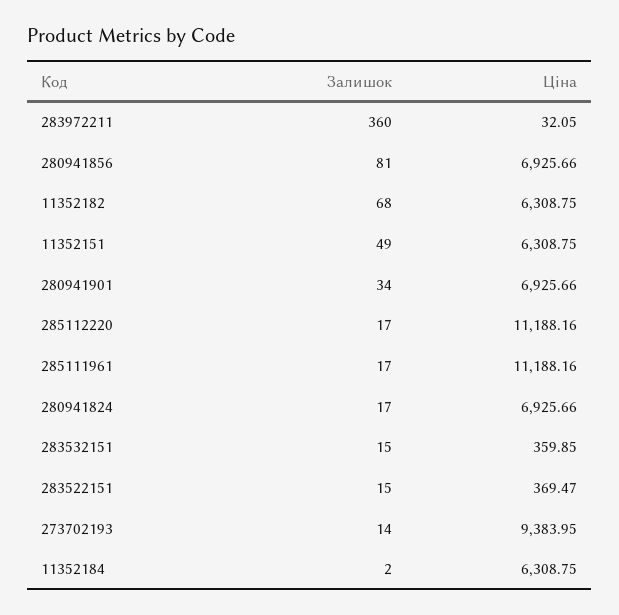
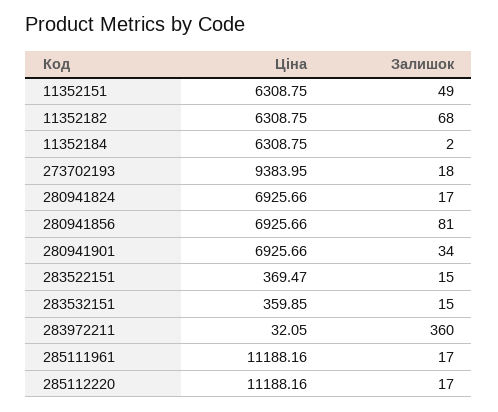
Залишок, 273702193: 14 -> 18

